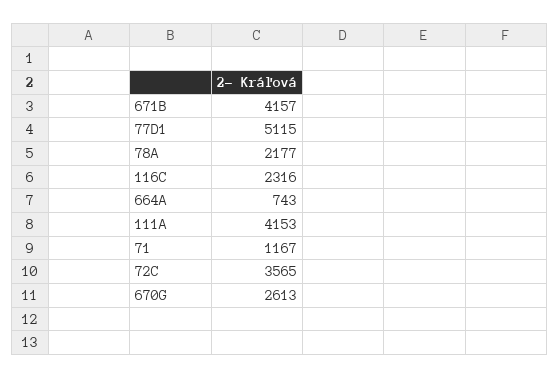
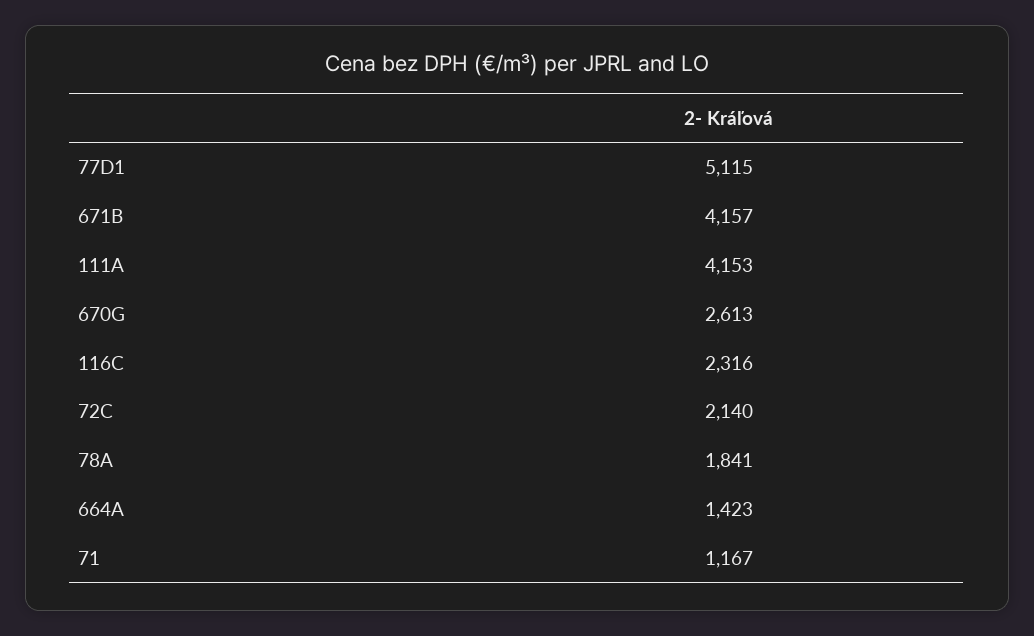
78A: 2177 -> 1841
664A: 743 -> 1423
72C: 3565 -> 2140

